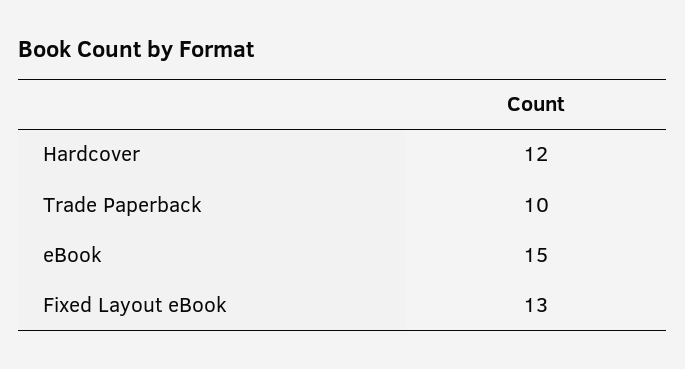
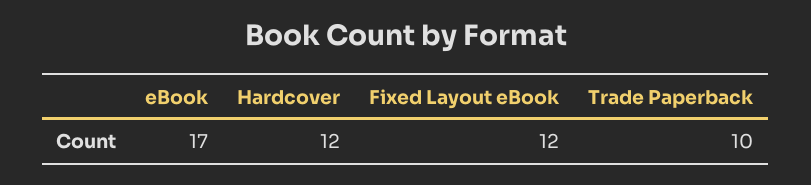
eBook: 15 -> 17
Fixed Layout eBook: 13 -> 12

